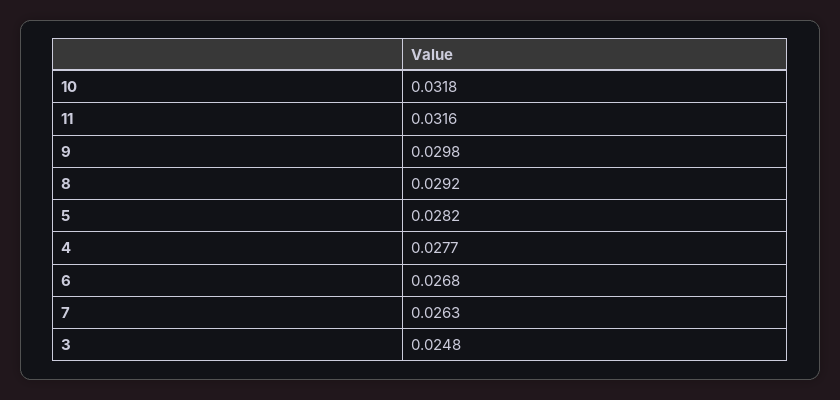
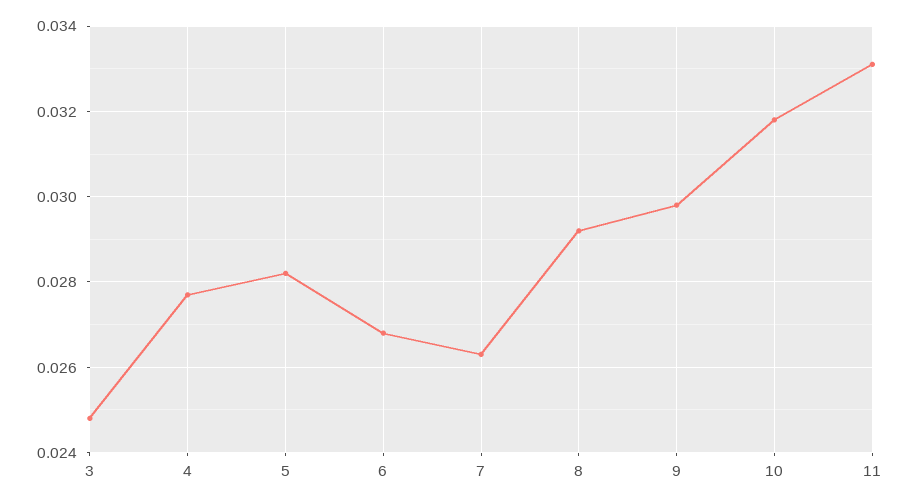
11: 0.0316 -> 0.033

